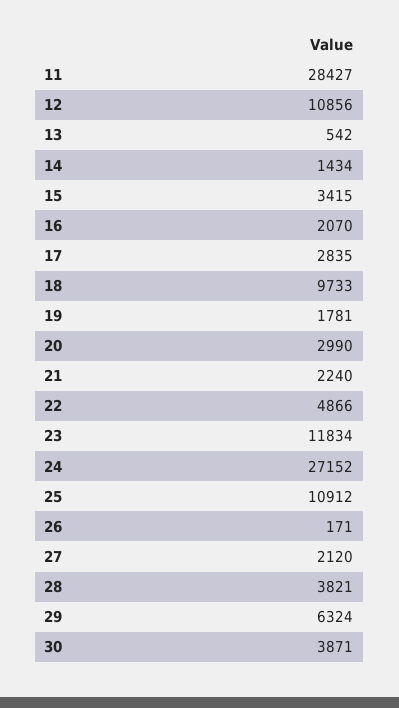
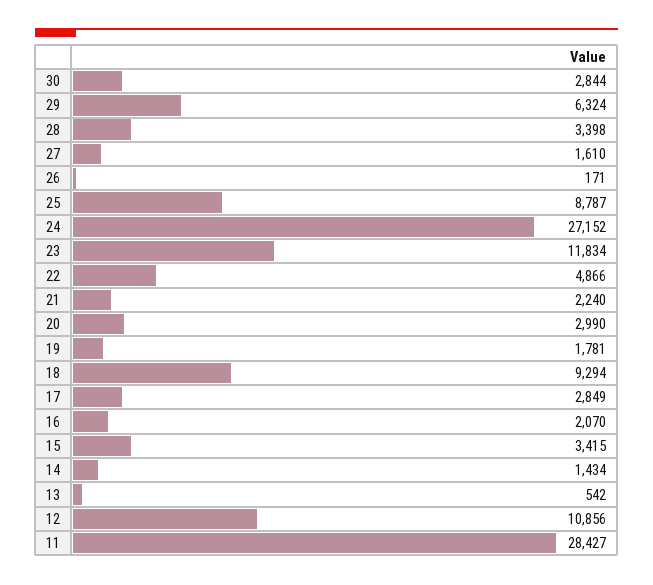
17: 2835 -> 2849
18: 9733 -> 9294
25: 10912 -> 8787
27: 2120 -> 1610
28: 3821 -> 3398
30: 3871 -> 2844

